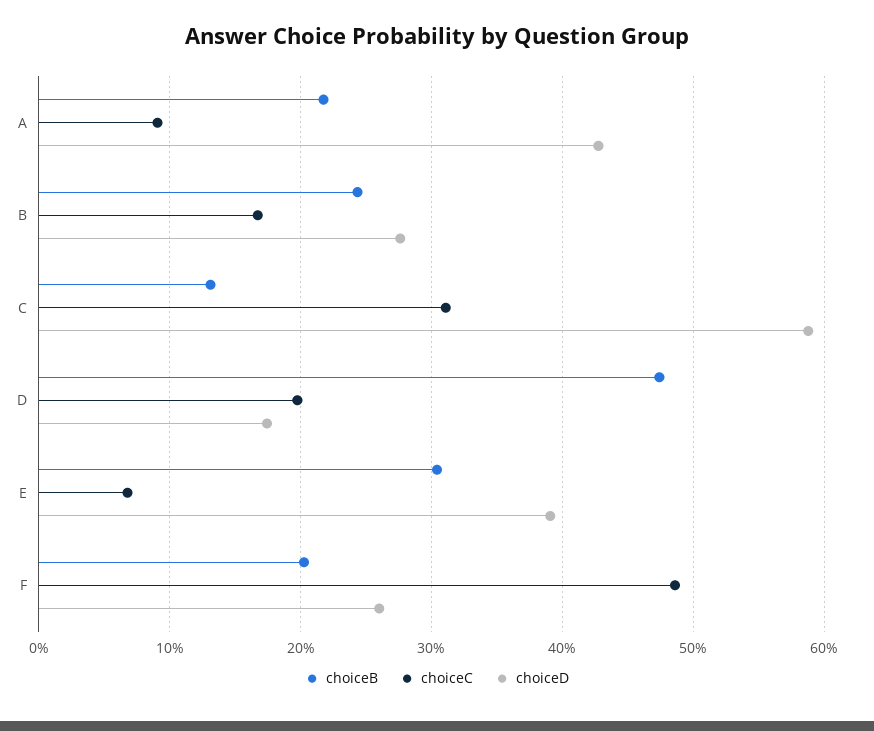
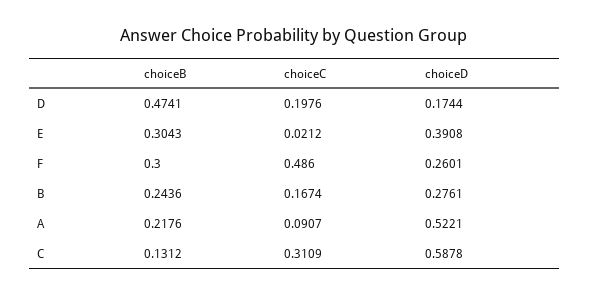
choiceD, A: 0.43 -> 0.5221
choiceC, E: 0.07 -> 0.0212
choiceB, F: 0.2 -> 0.3

